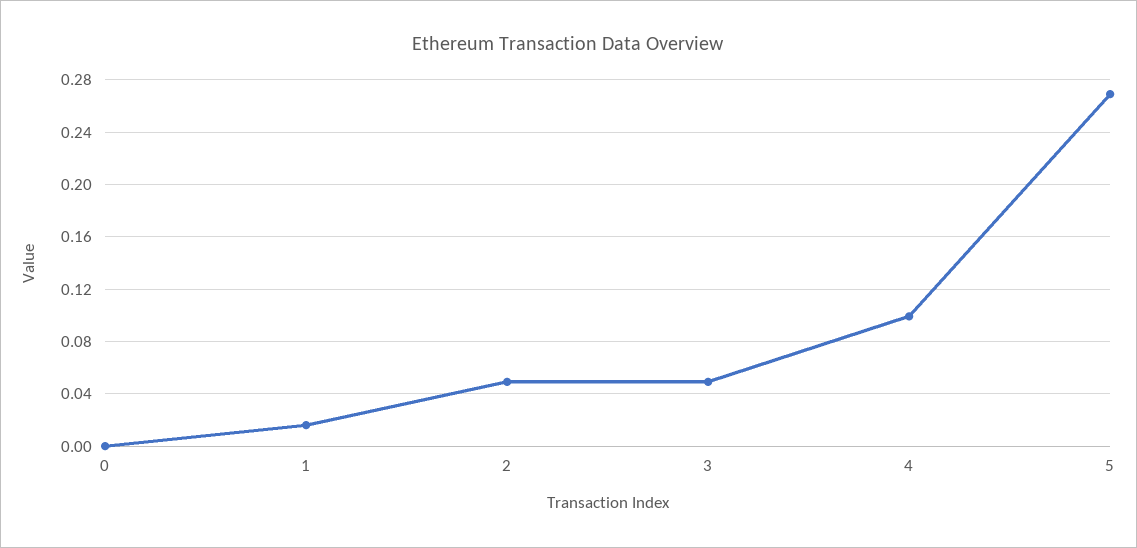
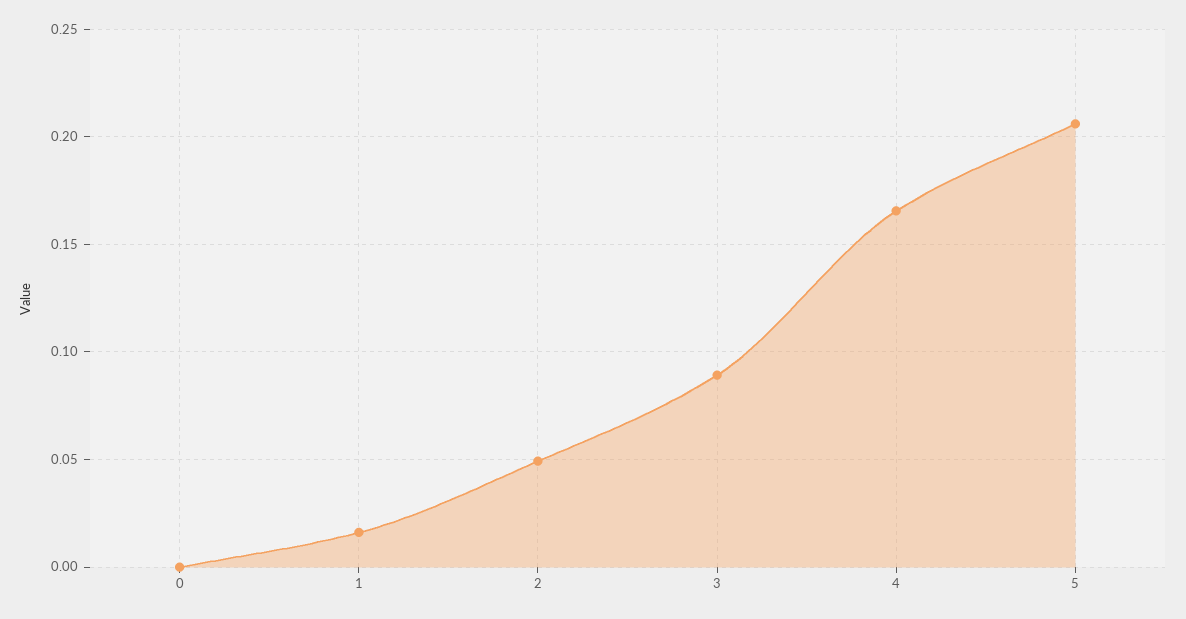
3: 0.05 -> 0.09
4: 0.1 -> 0.165
5: 0.27 -> 0.205

